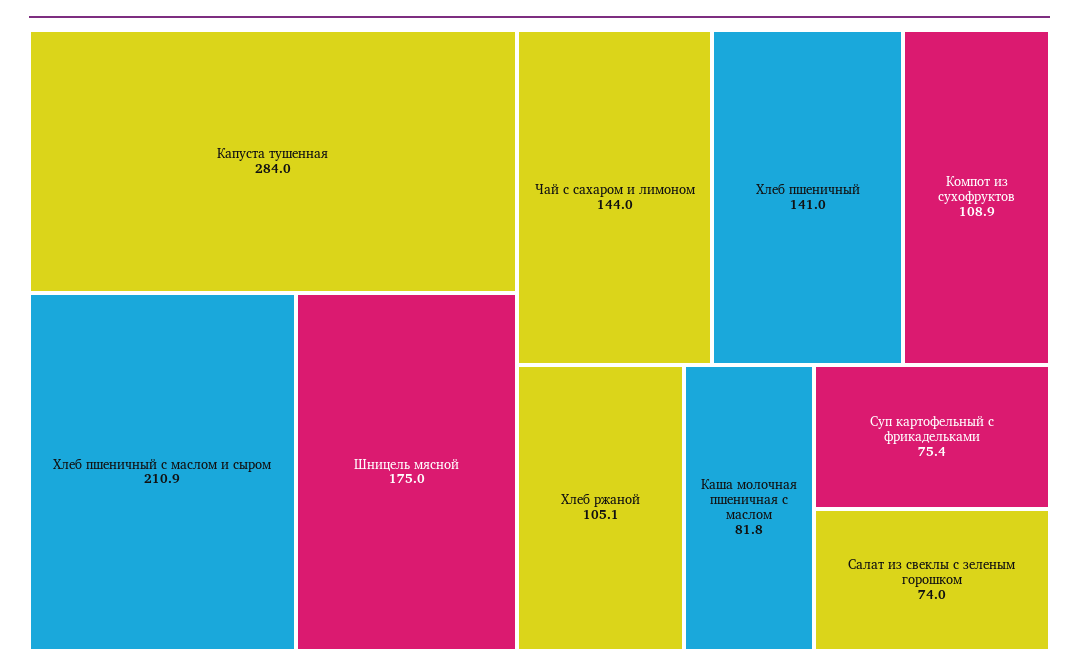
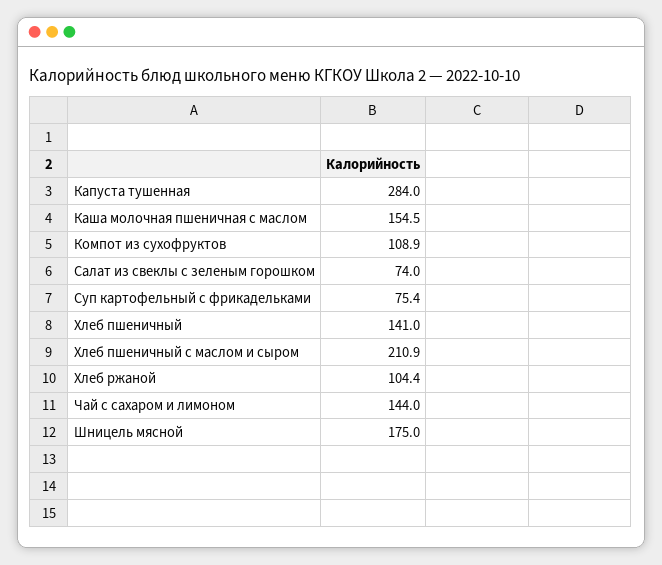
Хлеб ржаной: 105.1 -> 104.4
Каша молочная пшеничная с маслом: 81.8 -> 154.5

